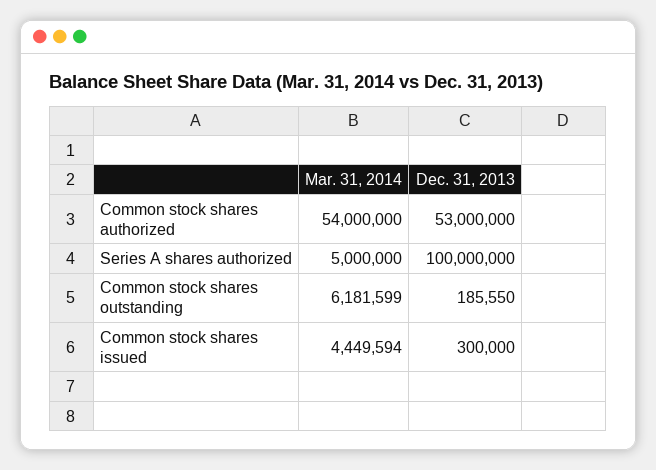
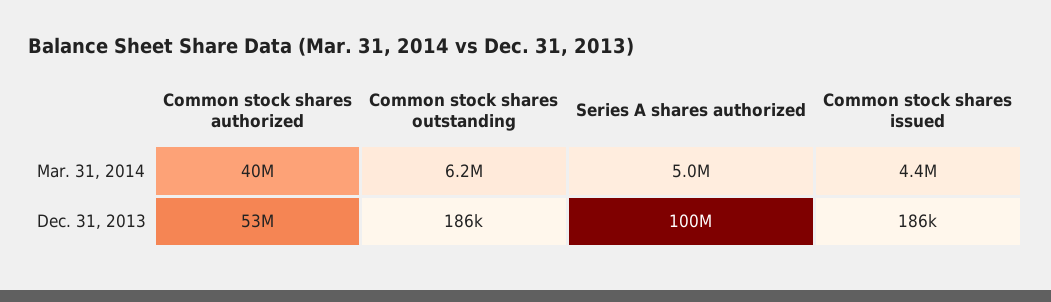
Mar. 31, 2014, Common stock shares authorized: 54000000 -> 40000000
Dec. 31, 2013, Common stock shares issued: 300000 -> 186000

